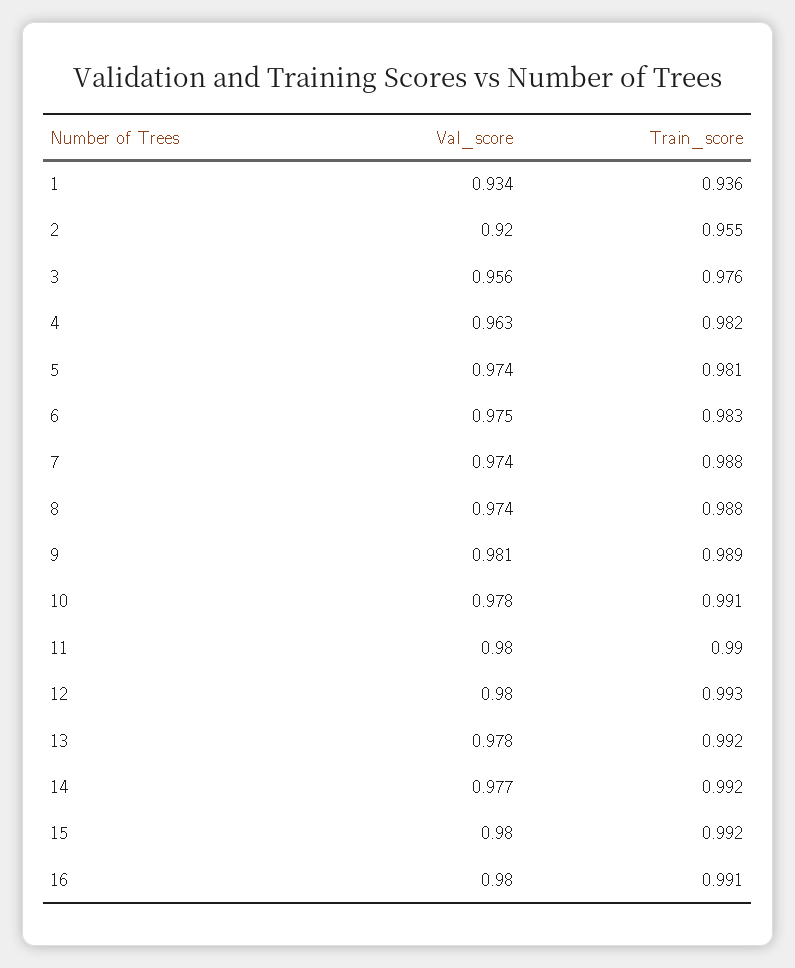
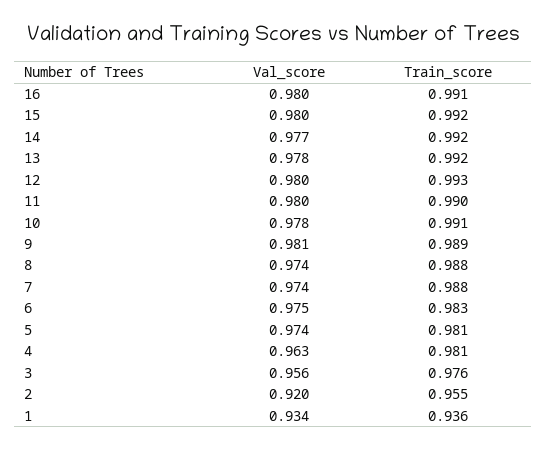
Train_score, 4: 0.982 -> 0.981

